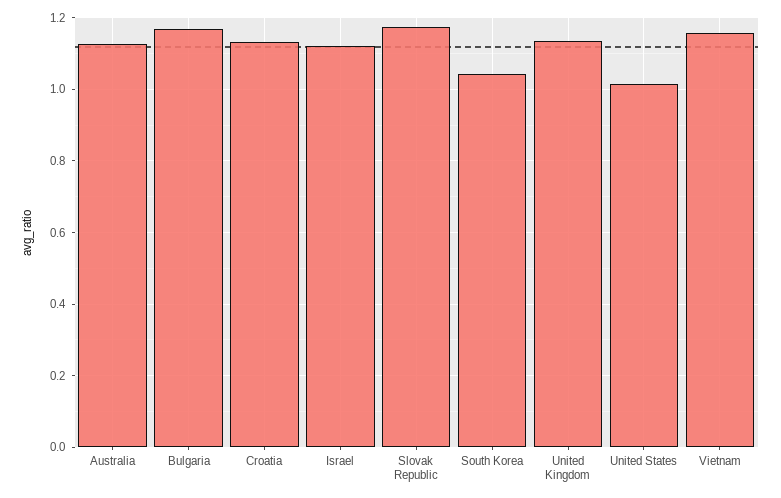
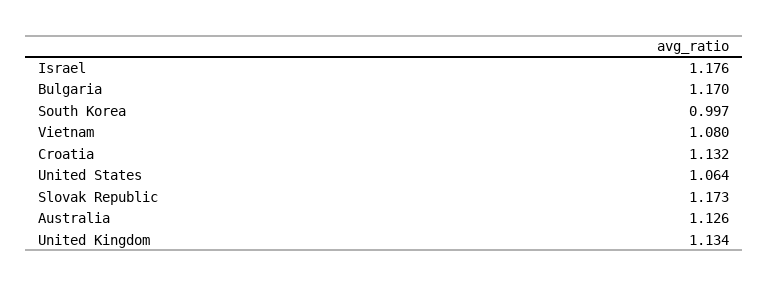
Israel: 1.12 -> 1.176
South Korea: 1.04 -> 0.997
United States: 1.02 -> 1.064
Vietnam: 1.16 -> 1.08

